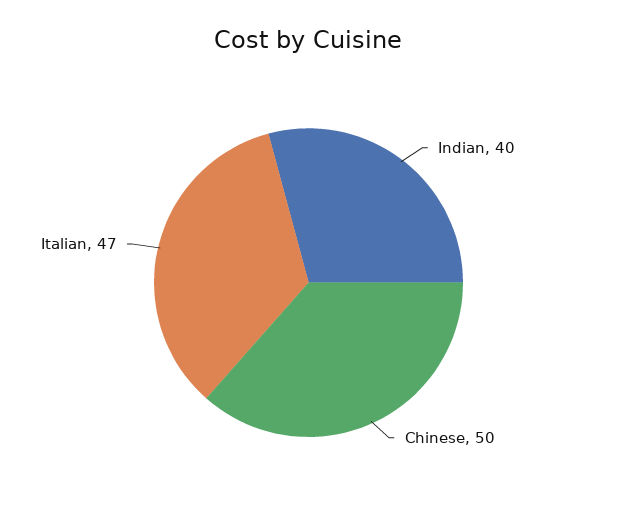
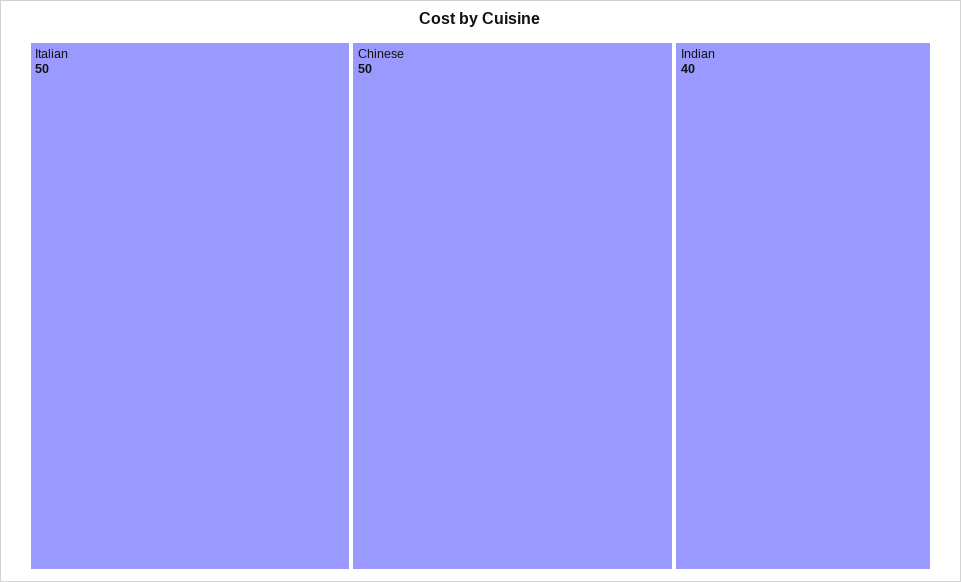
Italian: 47 -> 50

